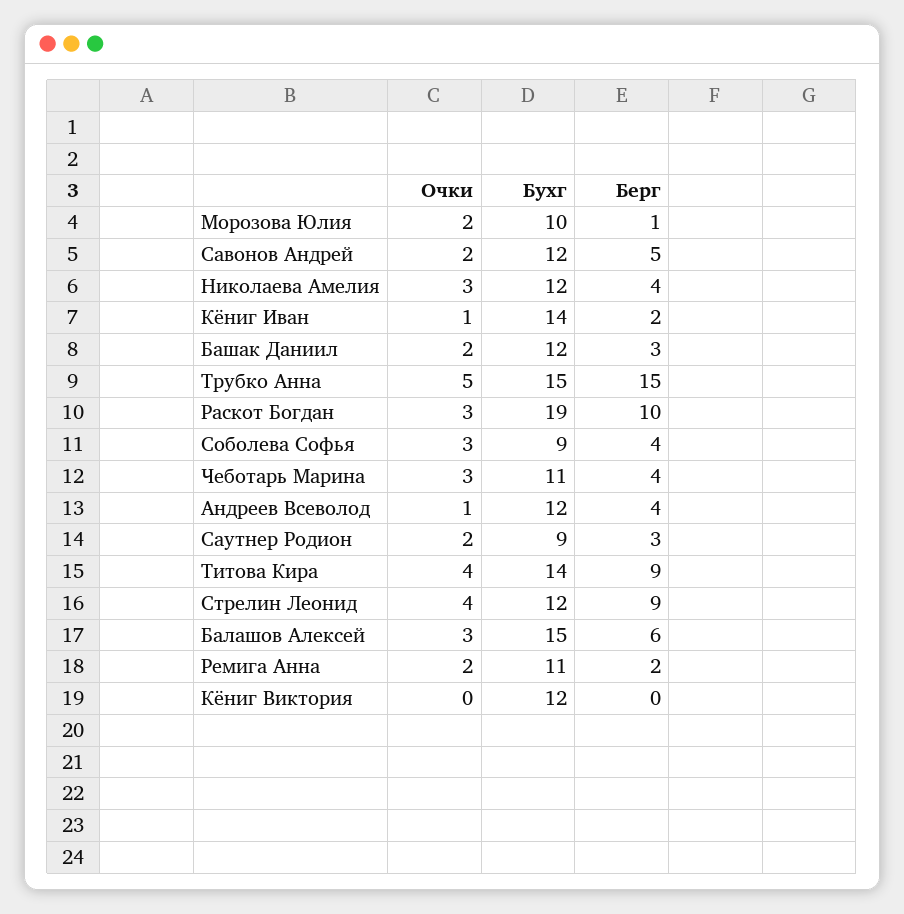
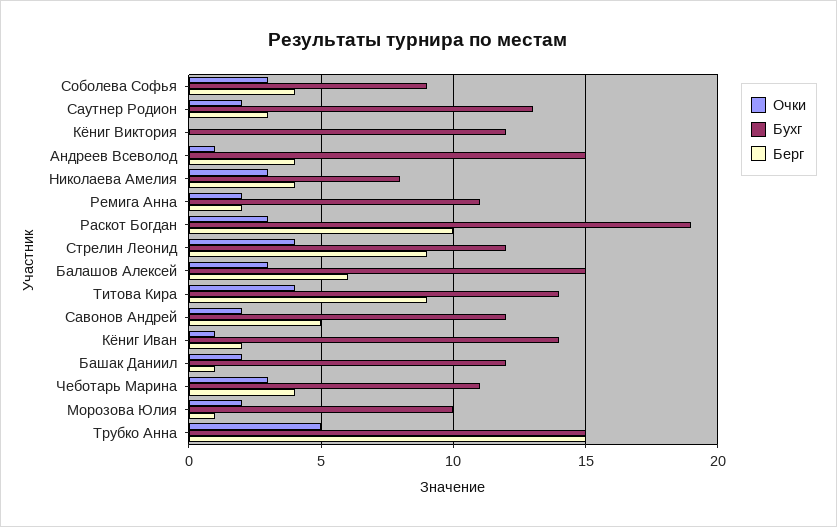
Бухг, Николаева Амелия: 12 -> 8
Берг, Башак Даниил: 3 -> 1
Бухг, Андреев Всеволод: 12 -> 15
Бухг, Саутнер Родион: 9 -> 13

